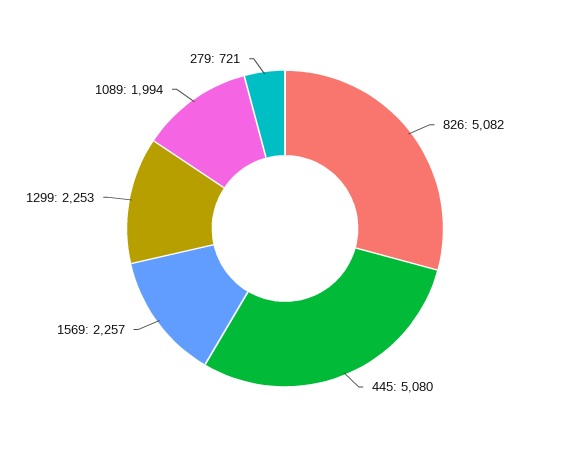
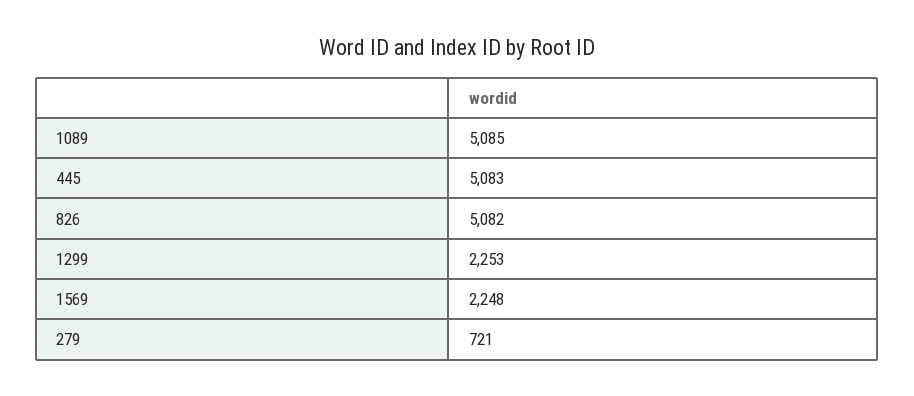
445: 5080 -> 5083
1569: 2257 -> 2248
1089: 1994 -> 5085

